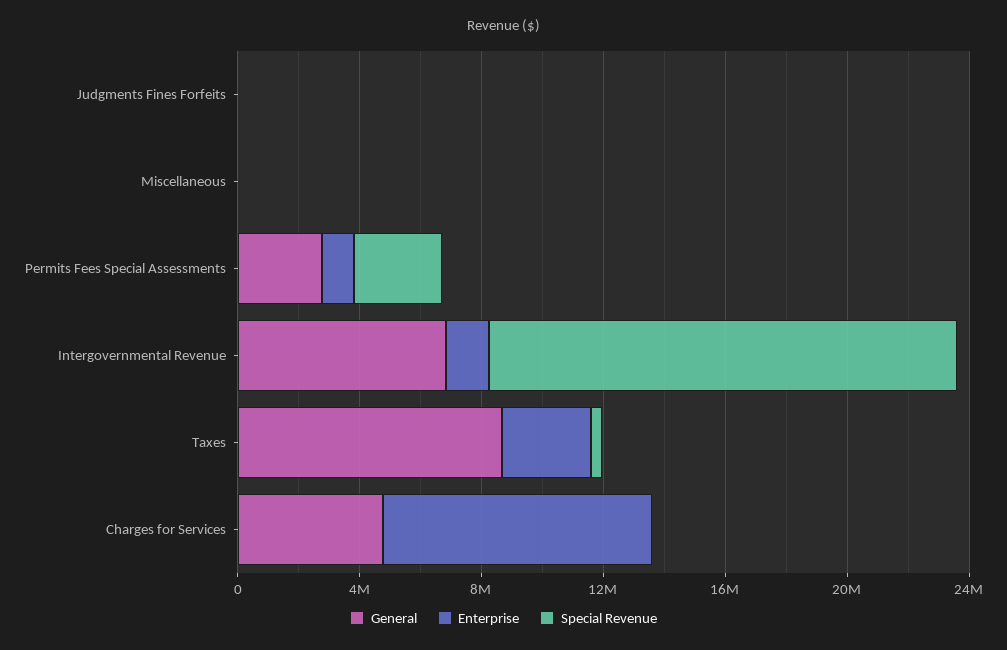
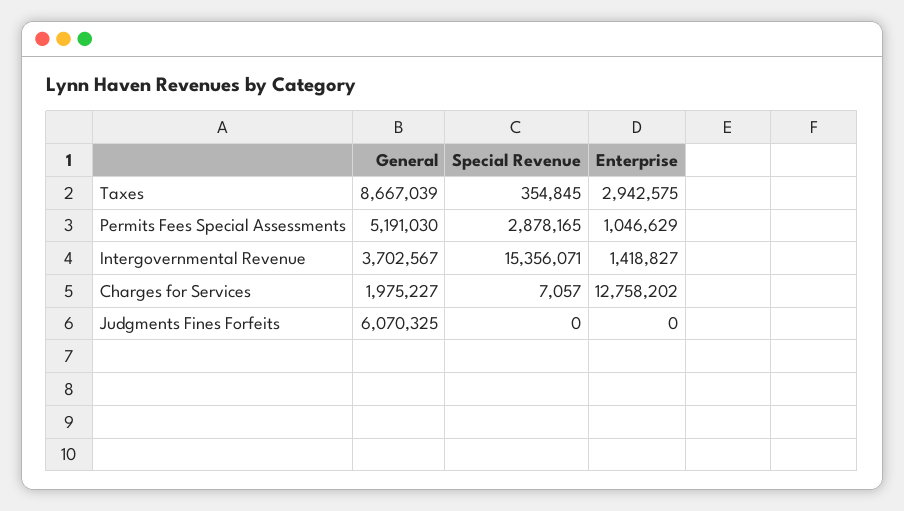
General, Judgments Fines Forfeits: 0 -> 6070325
General, Miscellaneous: 0 -> none
Enterprise, Miscellaneous: 0 -> none
Special Revenue, Miscellaneous: 0 -> none
General, Permits Fees Special Assessments: 3000000 -> 5191030
General, Intergovernmental Revenue: 7000000 -> 3702567
General, Charges for Services: 5000000 -> 1975227
Enterprise, Charges for Services: 9000000 -> 12758202

